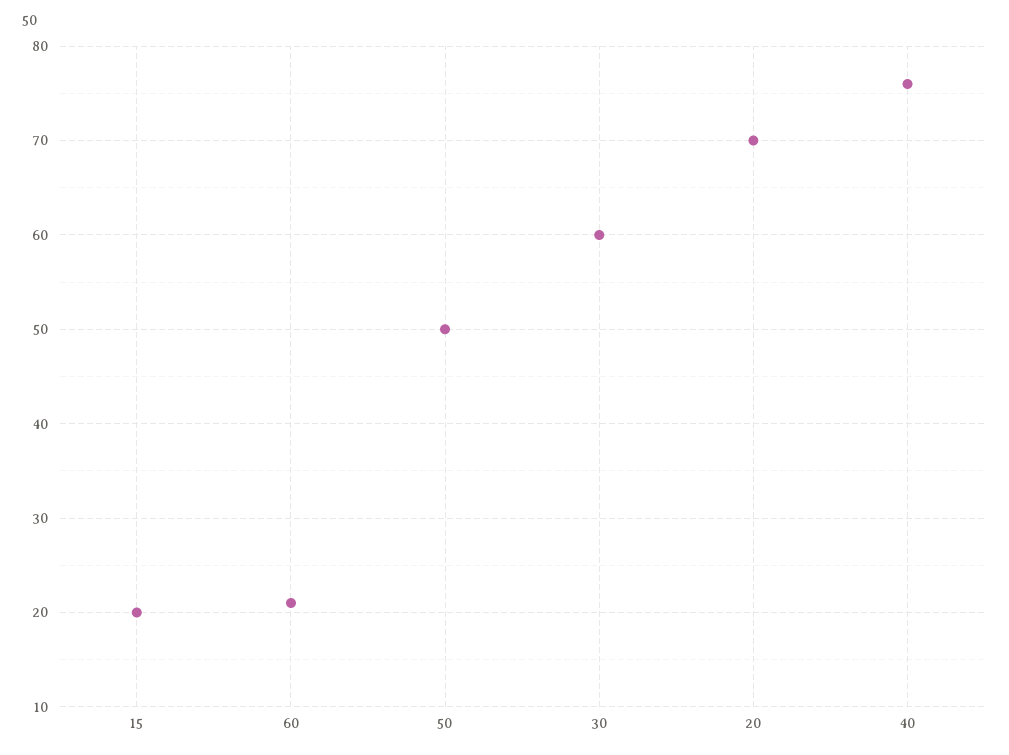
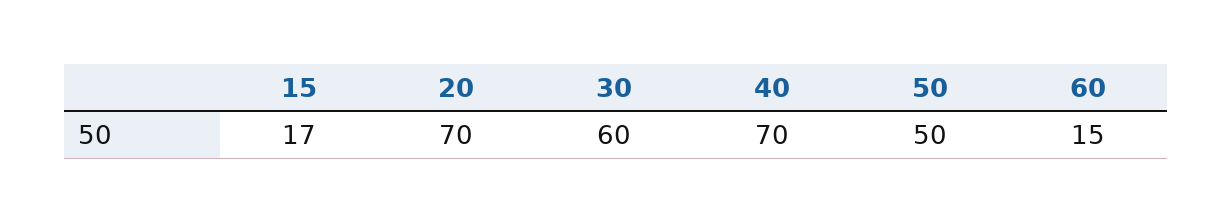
15: 20 -> 17
60: 21 -> 15
40: 76 -> 70

